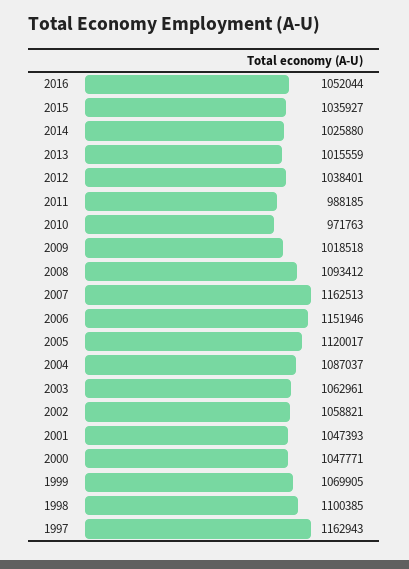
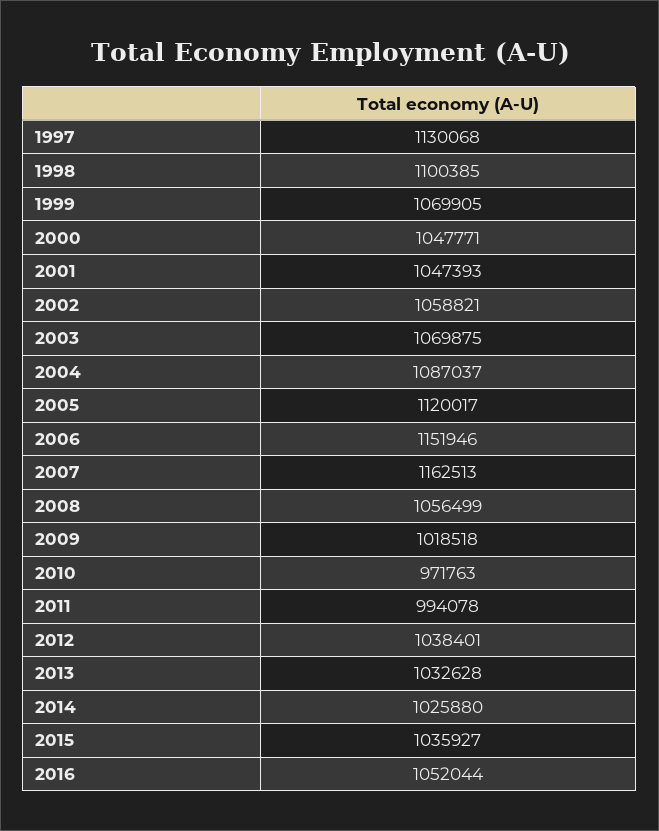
2013: 1015559 -> 1032628
2011: 988185 -> 994078
2008: 1093412 -> 1056499
2003: 1062961 -> 1069875
1997: 1162943 -> 1130068

